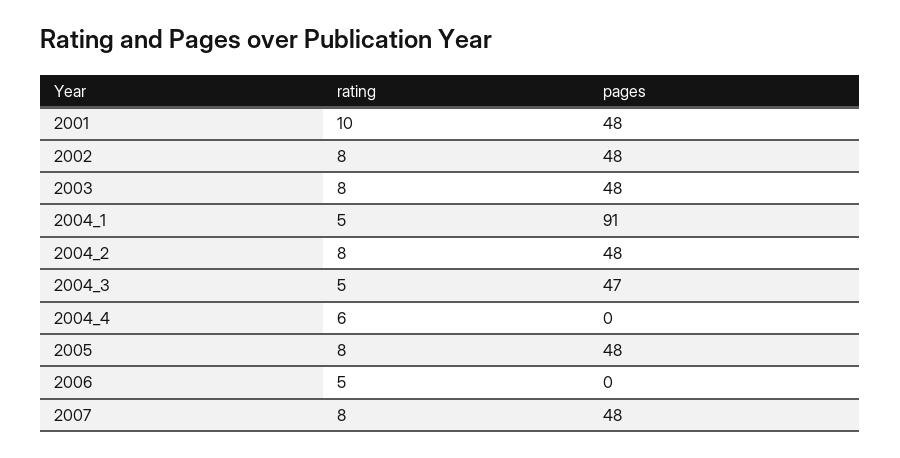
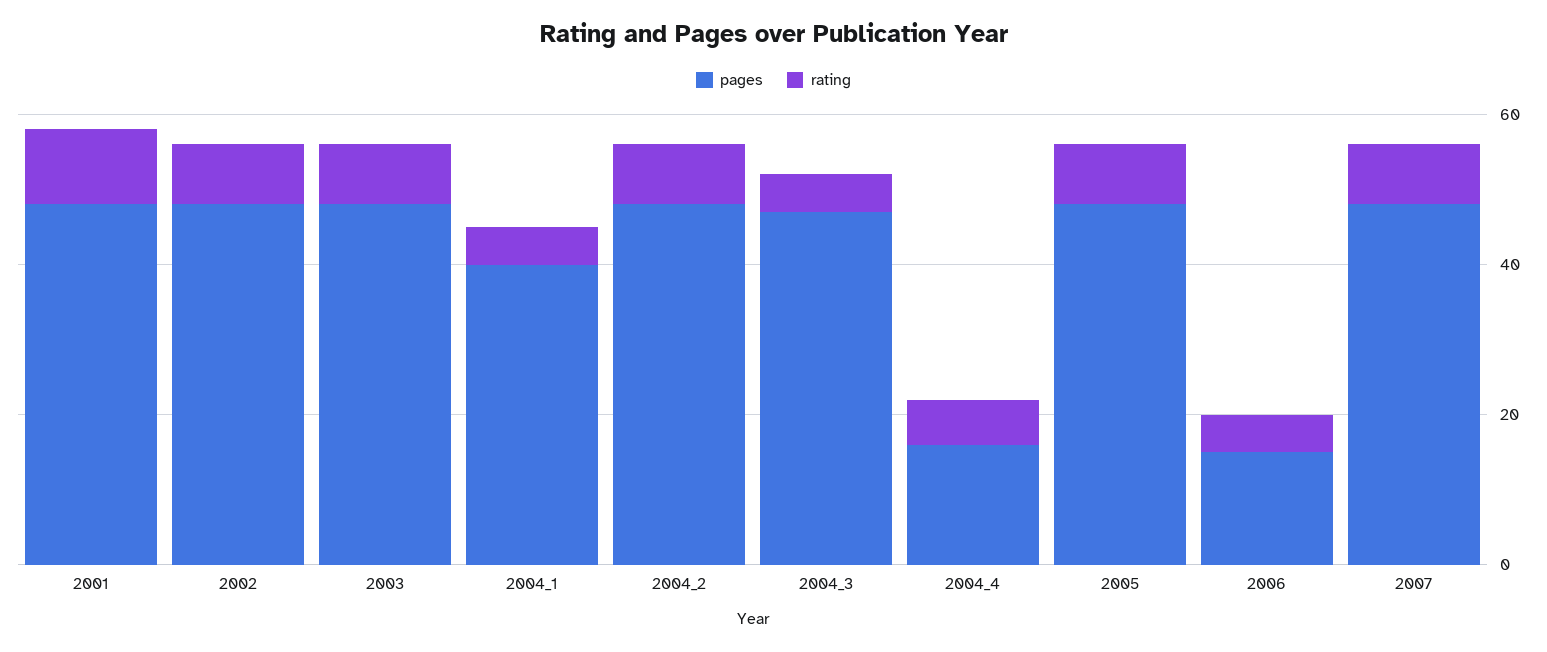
pages, 2004_1: 91 -> 40
pages, 2004_4: 0 -> 15
pages, 2006: 0 -> 15

